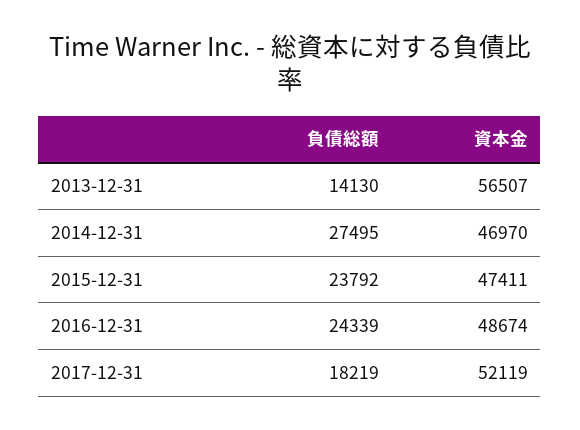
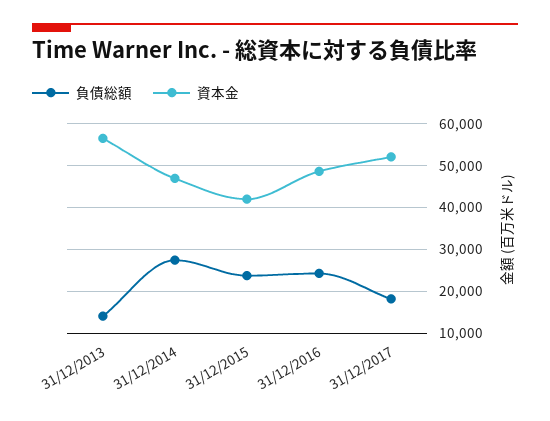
資本金, 2015-12-31: 47411 -> 42000

